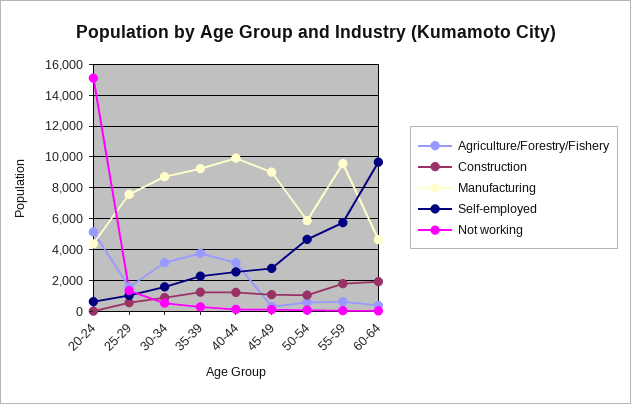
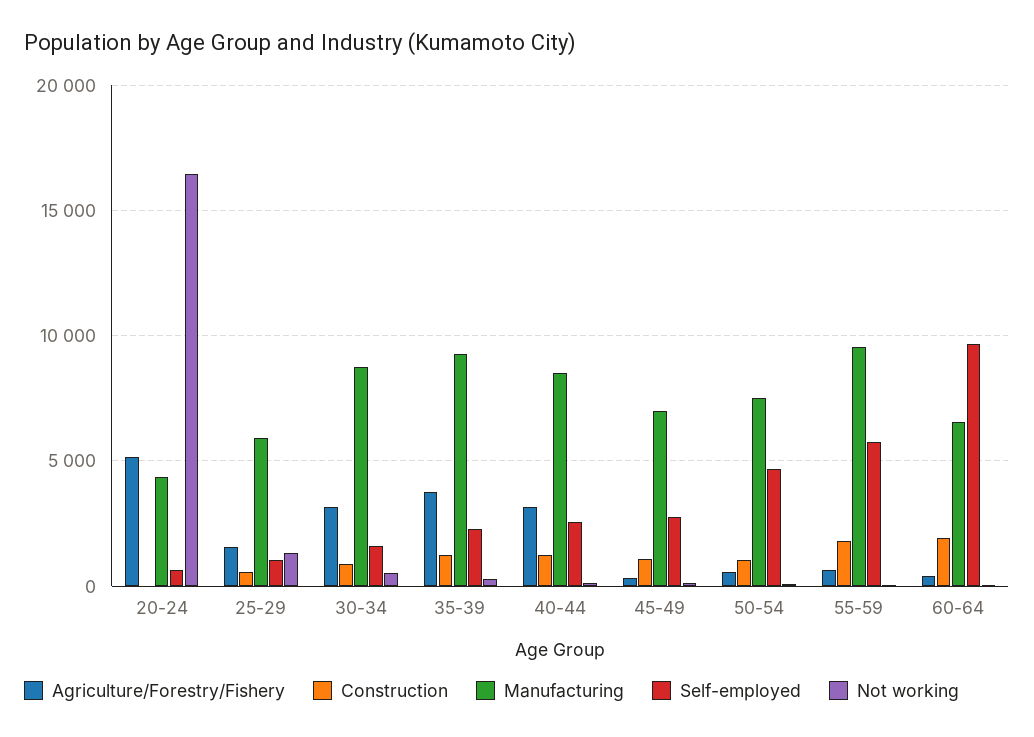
Not working, 20-24: 15000 -> 16500
Manufacturing, 25-29: 7500 -> 6000
Manufacturing, 40-44: 10000 -> 8500
Manufacturing, 45-49: 9000 -> 7000
Manufacturing, 50-54: 6000 -> 7500
Manufacturing, 60-64: 4500 -> 6500

